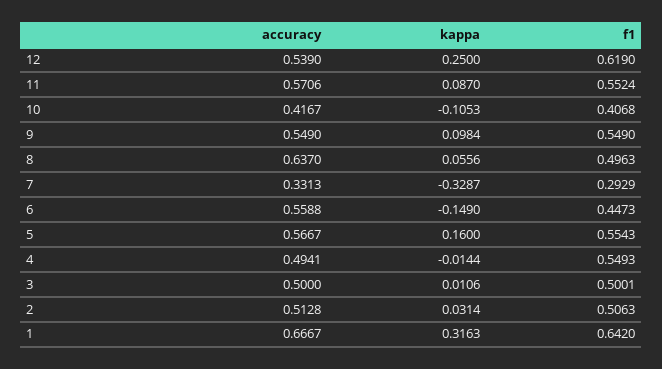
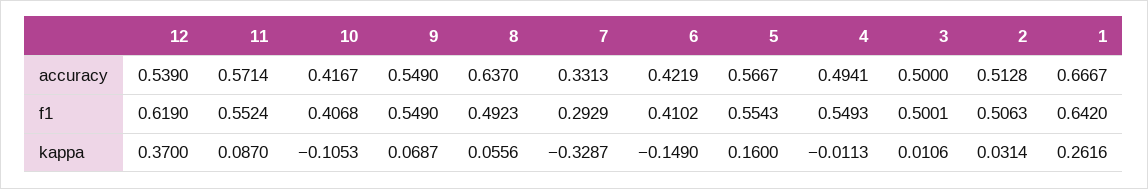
kappa, 12: 0.25 -> 0.37
accuracy, 11: 0.5706 -> 0.5714
kappa, 9: 0.0984 -> 0.0687
f1, 8: 0.4963 -> 0.4923
accuracy, 6: 0.5588 -> 0.4219
f1, 6: 0.4473 -> 0.4102
kappa, 4: -0.0144 -> -0.0113
kappa, 1: 0.3163 -> 0.2616

